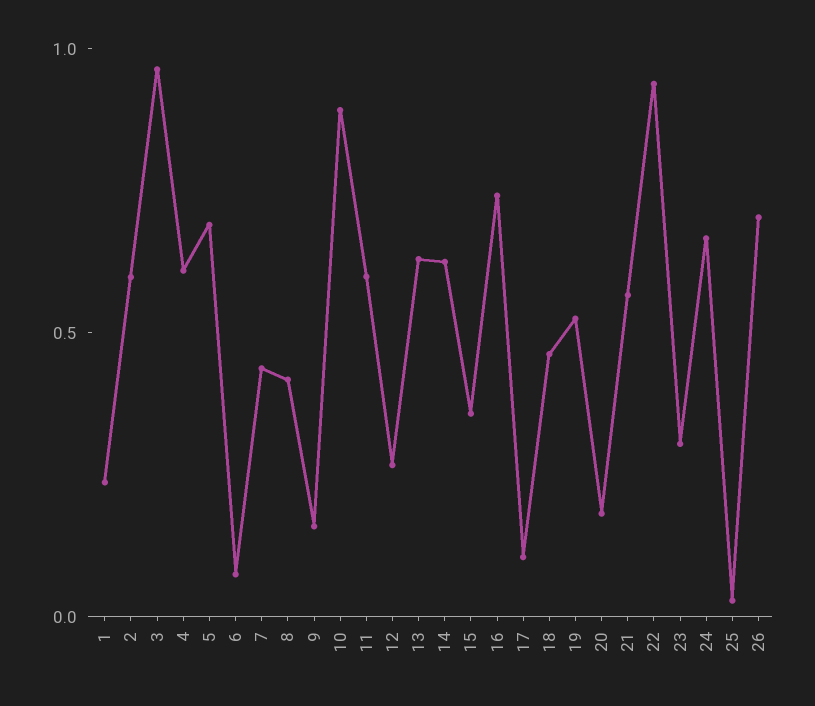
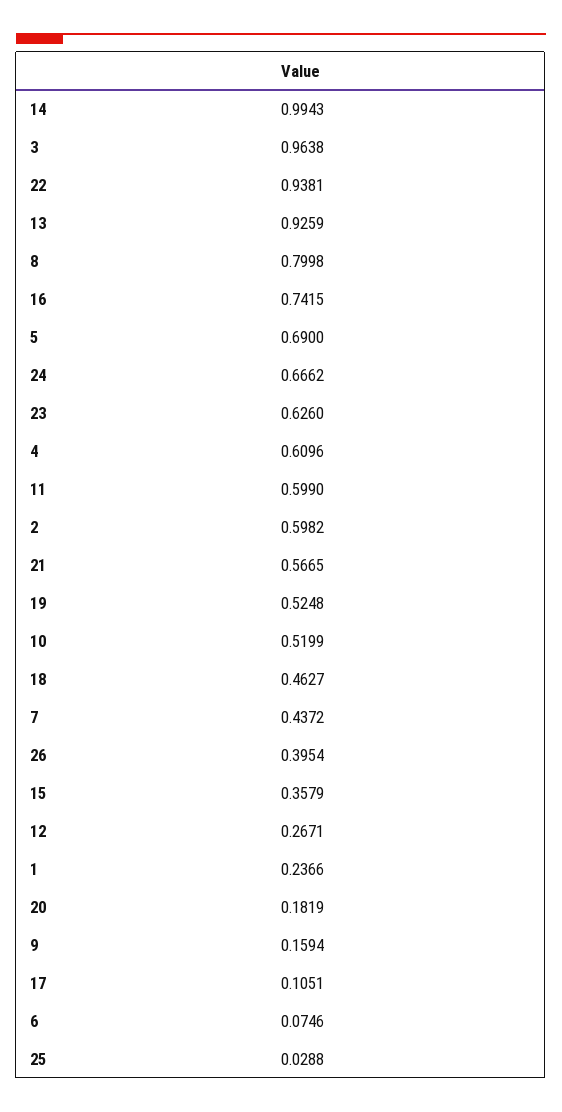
8: 0.4 -> 0.7998
10: 0.9 -> 0.5199
13: 0.6 -> 0.9259
14: 0.6 -> 0.9943
23: 0.3 -> 0.626
26: 0.7 -> 0.3954

